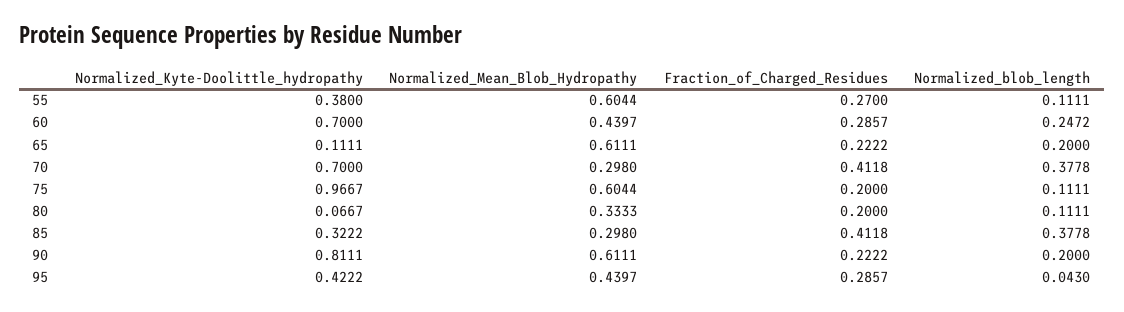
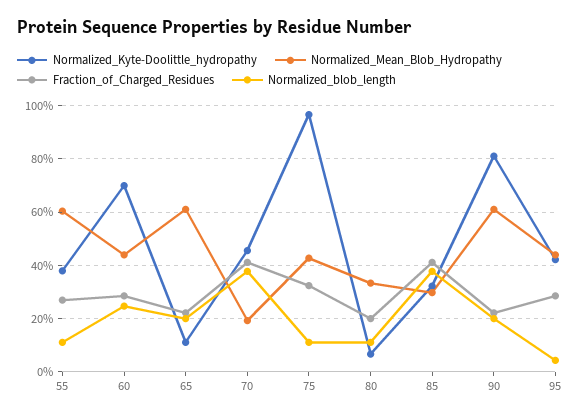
Normalized_Kyte-Doolittle_hydropathy, 70: 0.7 -> 0.45
Normalized_Mean_Blob_Hydropathy, 70: 0.298 -> 0.2
Normalized_Mean_Blob_Hydropathy, 75: 0.6044 -> 0.425
Fraction_of_Charged_Residues, 75: 0.2 -> 0.325

